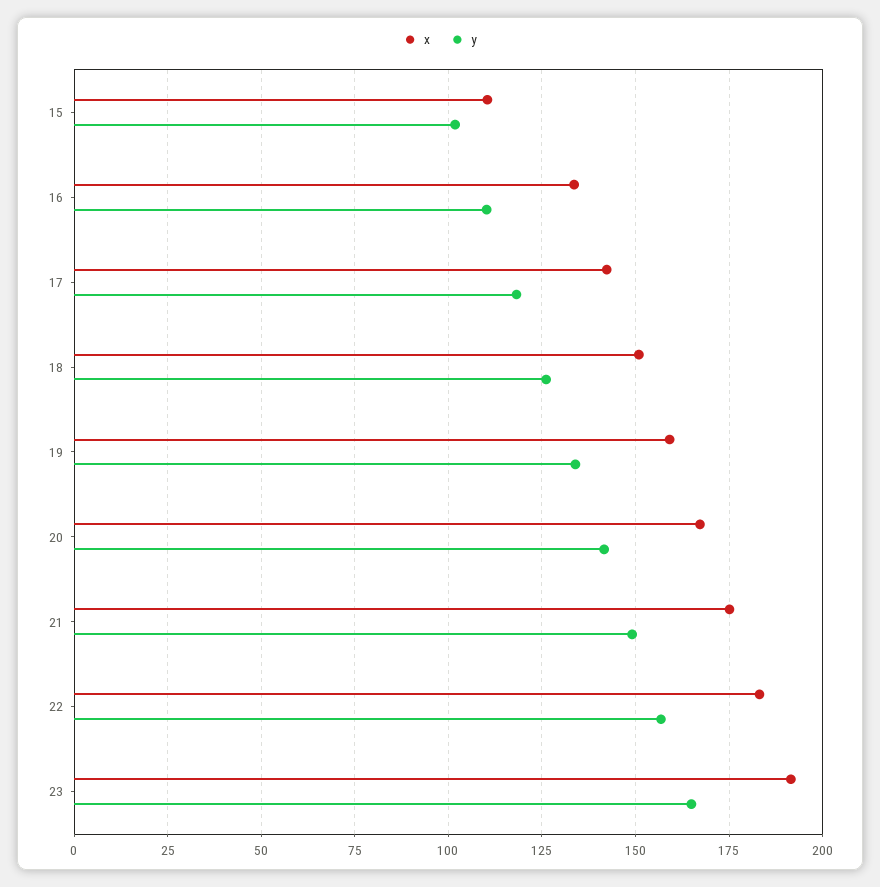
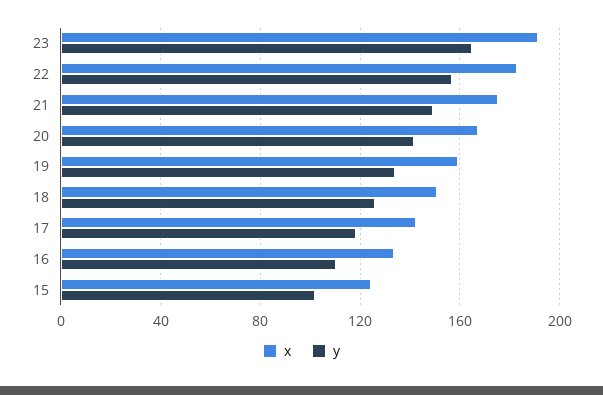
x, 15: 110 -> 125

